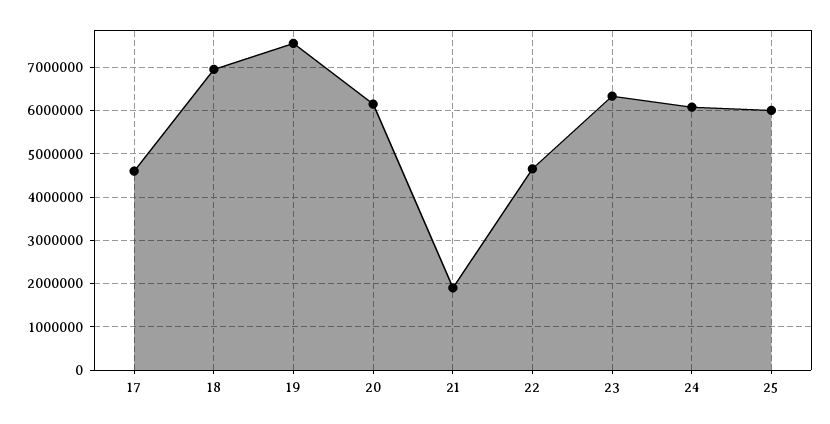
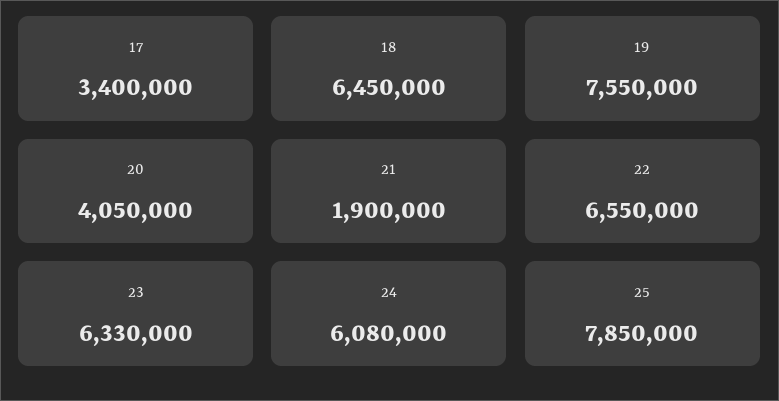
17: 4600000 -> 3400000
18: 7000000 -> 6450000
20: 6200000 -> 4050000
22: 4600000 -> 6550000
25: 6000000 -> 7850000

